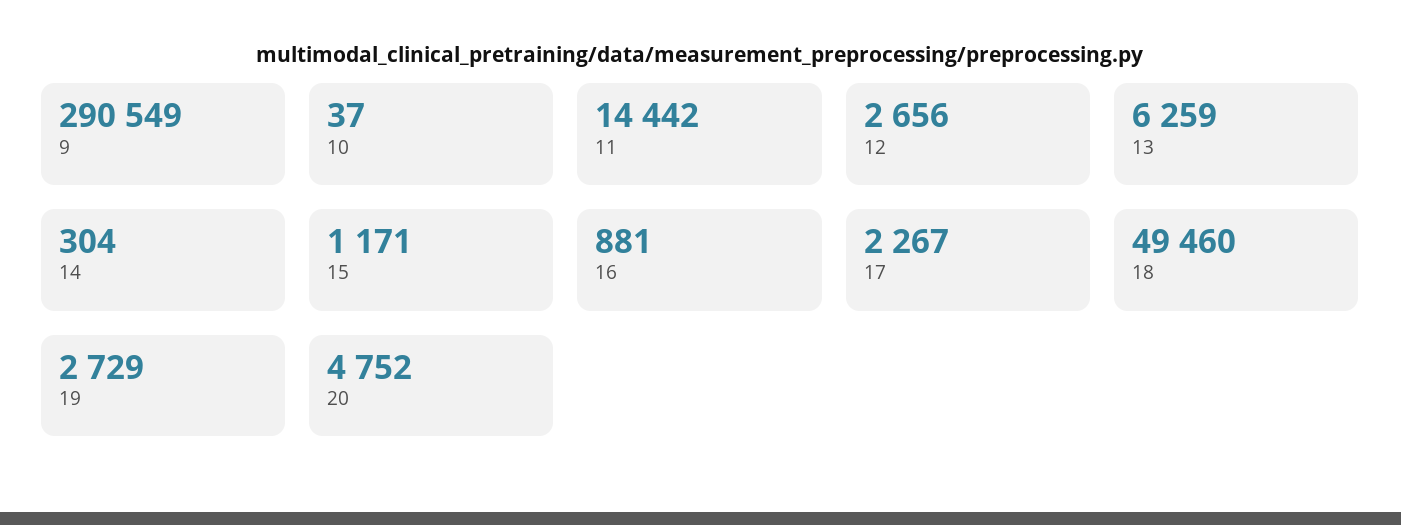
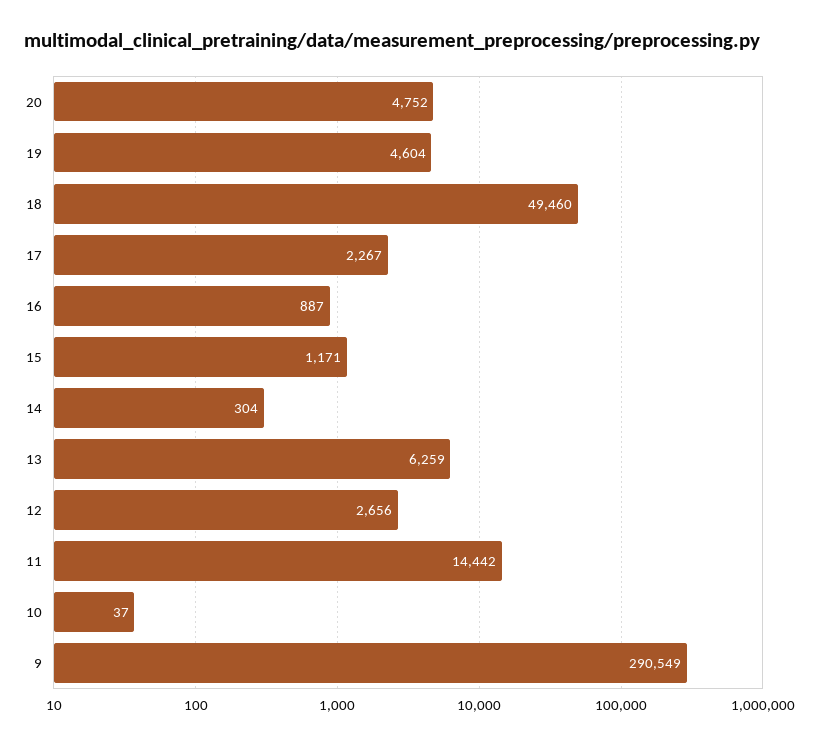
16: 881 -> 887
19: 2729 -> 4604

